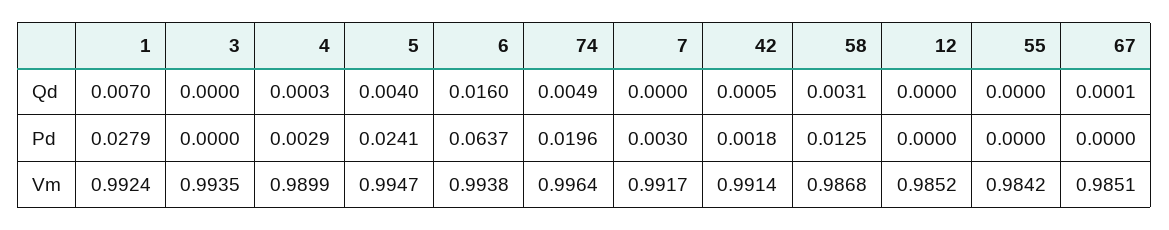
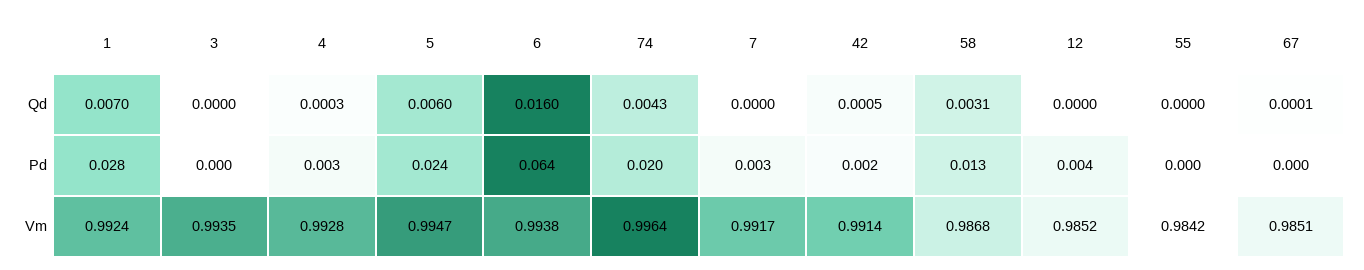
5, Qd: 0.004 -> 0.006
74, Qd: 0.0049 -> 0.0043
12, Pd: 0 -> 0.004
4, Vm: 0.9899 -> 0.9928

